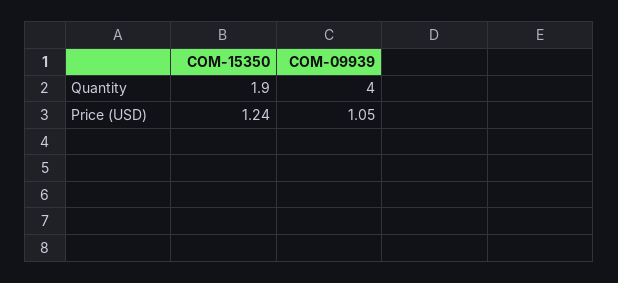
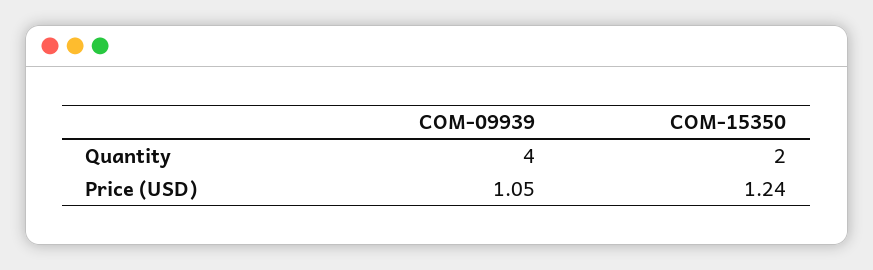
COM-15350, Quantity: 1.9 -> 2

